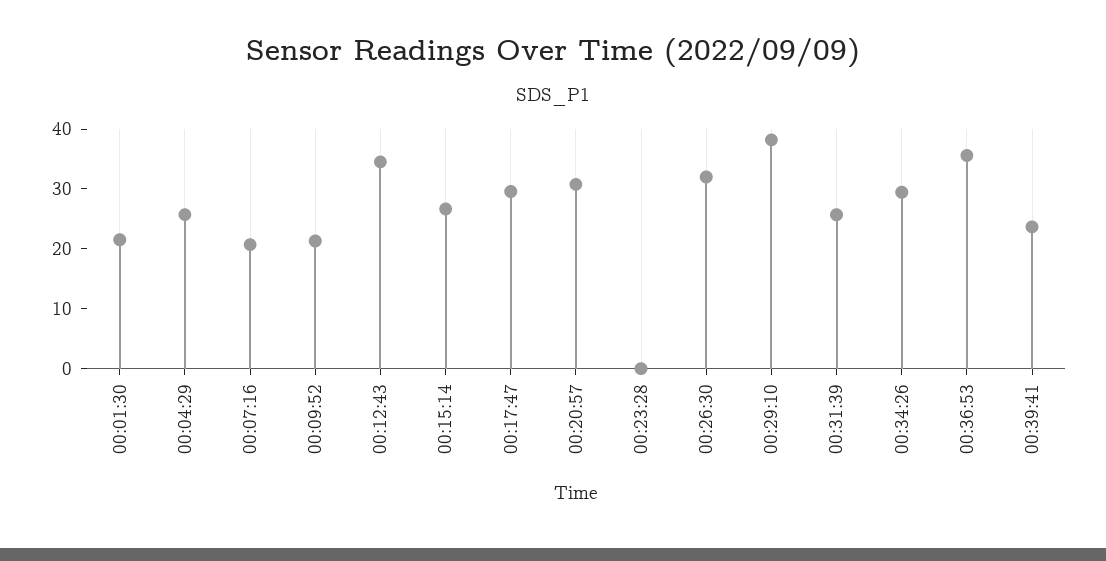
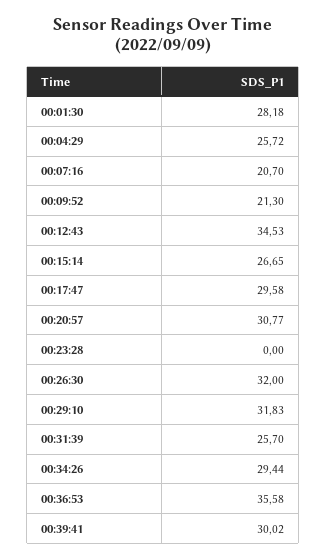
00:01:30: 22 -> 28.18
00:29:10: 38 -> 31.83
00:39:41: 24 -> 30.02

